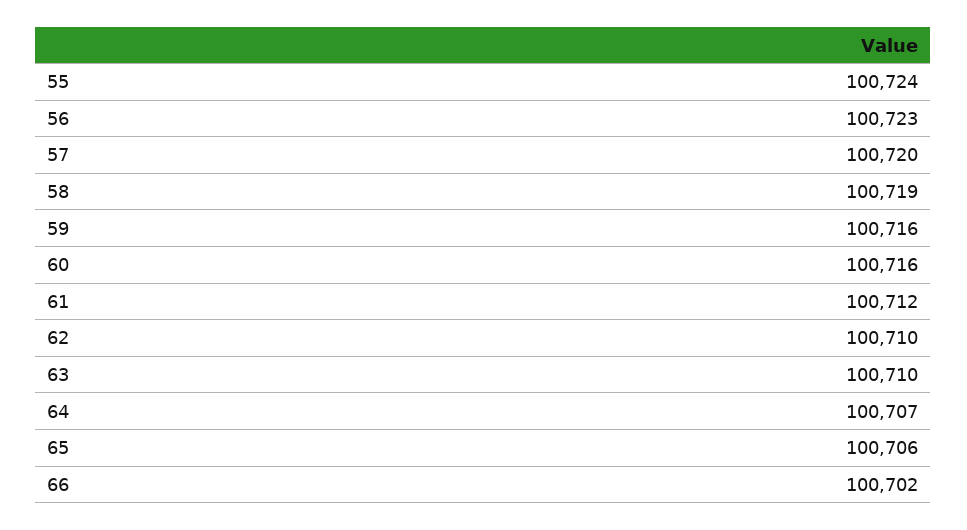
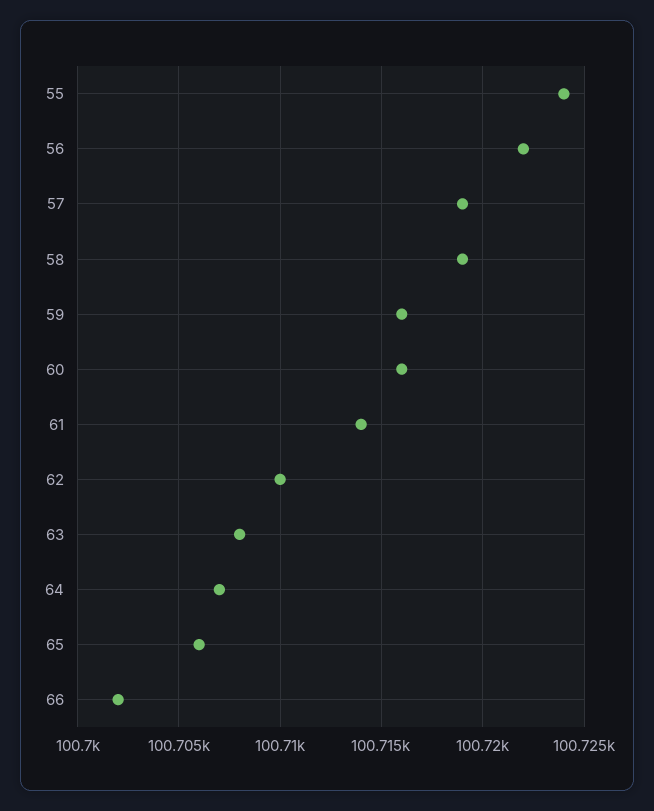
56: 100723 -> 100722
57: 100720 -> 100719
61: 100712 -> 100714
63: 100710 -> 100708

